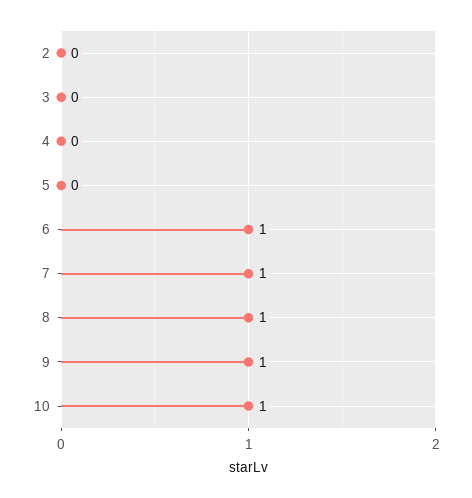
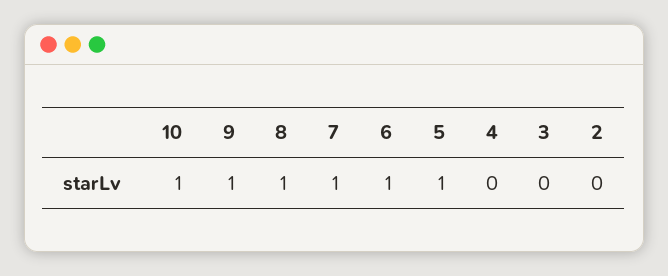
5: 0 -> 1

